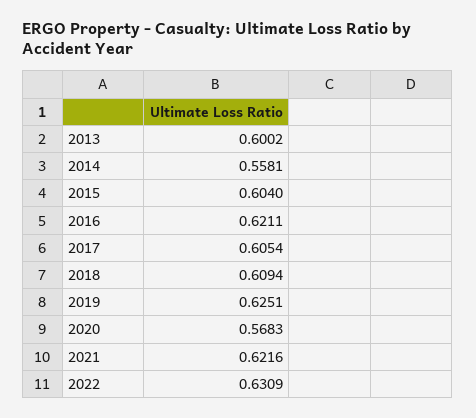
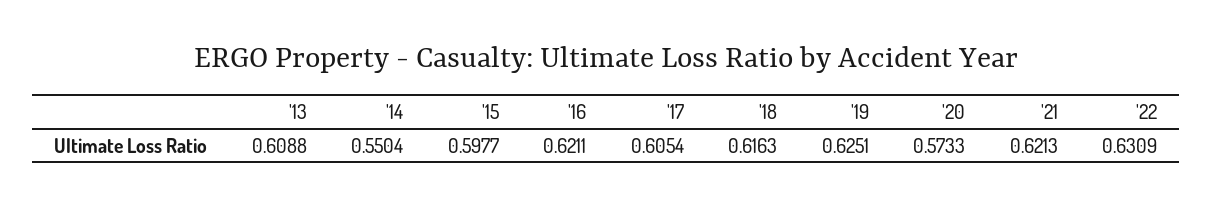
2013: 0.6002 -> 0.6088
2014: 0.5581 -> 0.5504
2015: 0.604 -> 0.5977
2018: 0.6094 -> 0.6163
2020: 0.5683 -> 0.5733
2021: 0.6216 -> 0.6213

